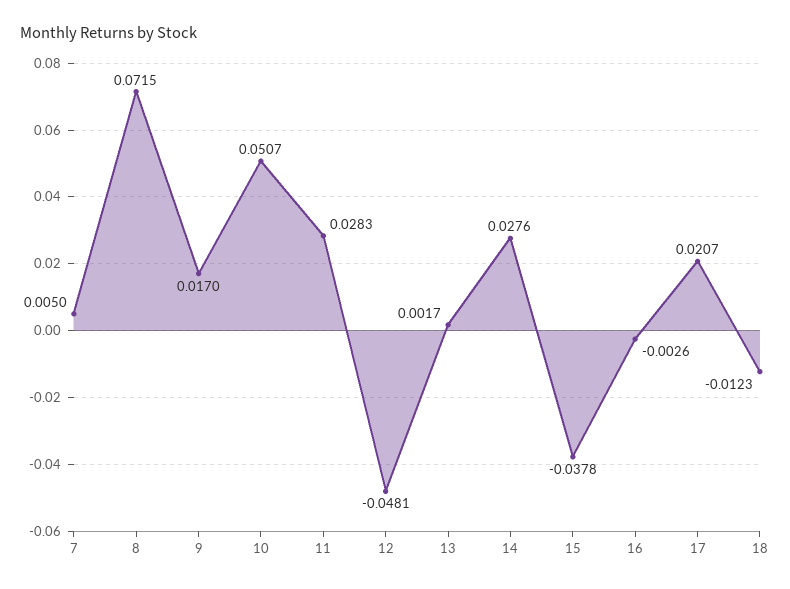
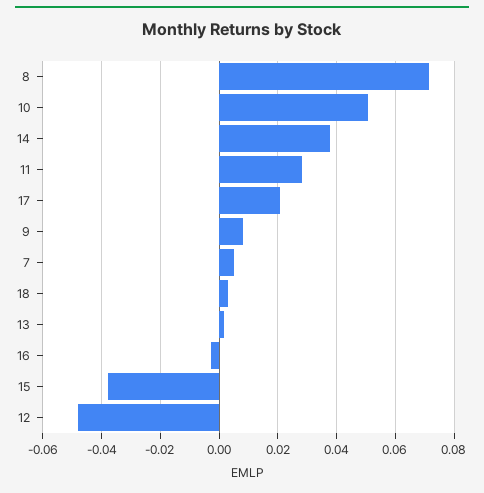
9: 0.017 -> 0.0075
14: 0.0276 -> 0.0375
18: -0.0123 -> 0.0025

